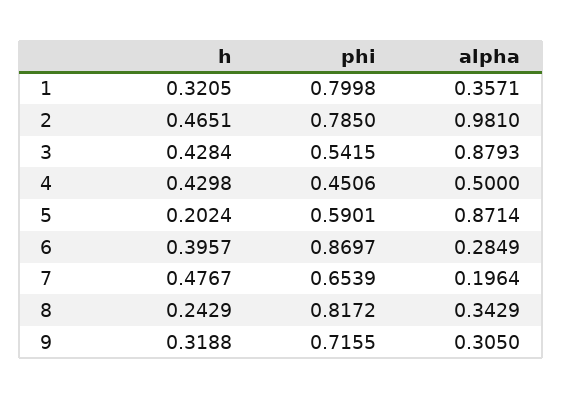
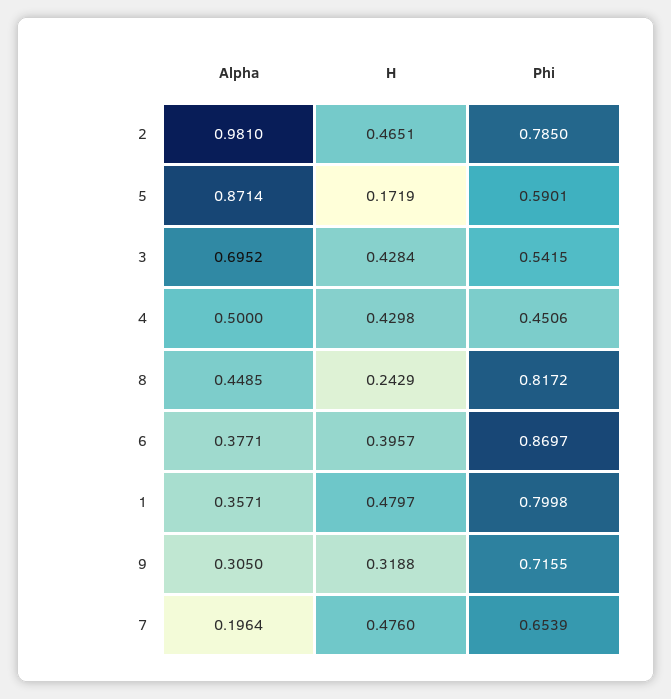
h, 1: 0.3205 -> 0.4797
alpha, 3: 0.8793 -> 0.6952
h, 5: 0.2024 -> 0.1719
alpha, 6: 0.2849 -> 0.3771
h, 7: 0.4767 -> 0.476
alpha, 8: 0.3429 -> 0.4485

